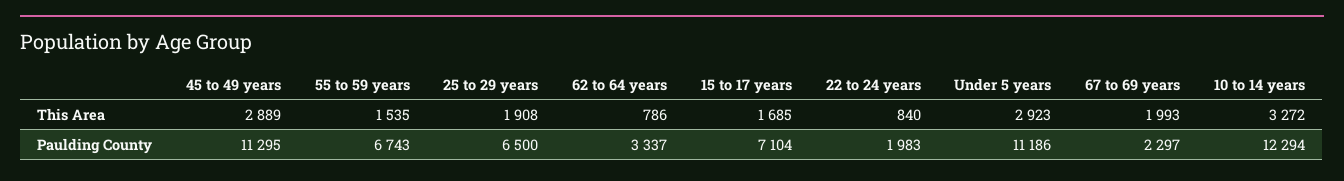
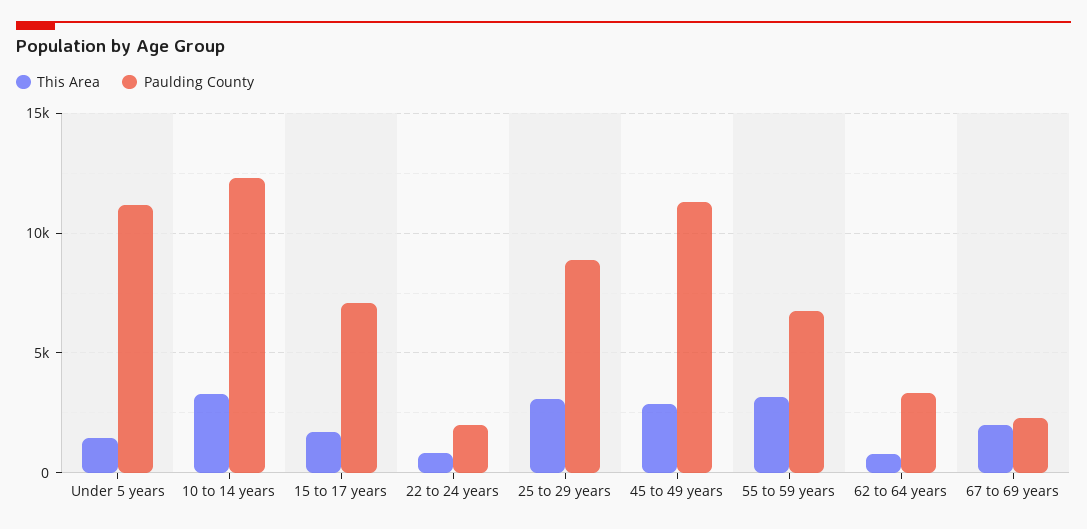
This Area, 55 to 59 years: 1535 -> 3000
This Area, 25 to 29 years: 1908 -> 3000
This Area, Under 5 years: 2923 -> 1500
Paulding County, 25 to 29 years: 6500 -> 9000

